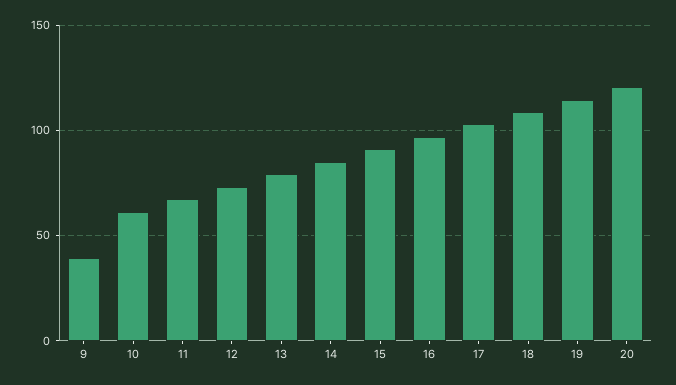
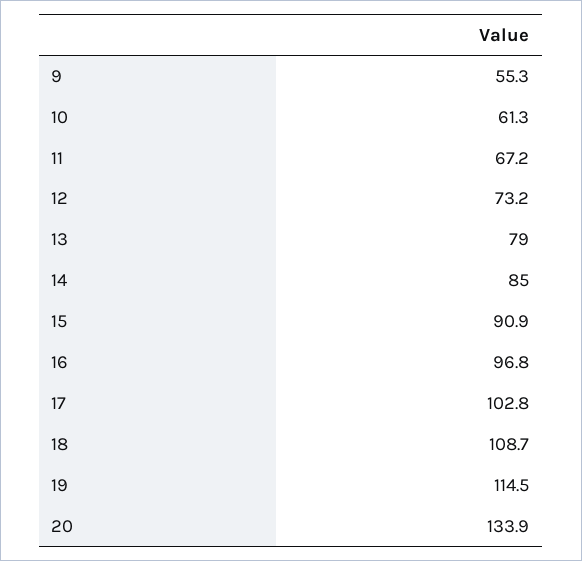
9: 40 -> 55.3
20: 120 -> 133.9

